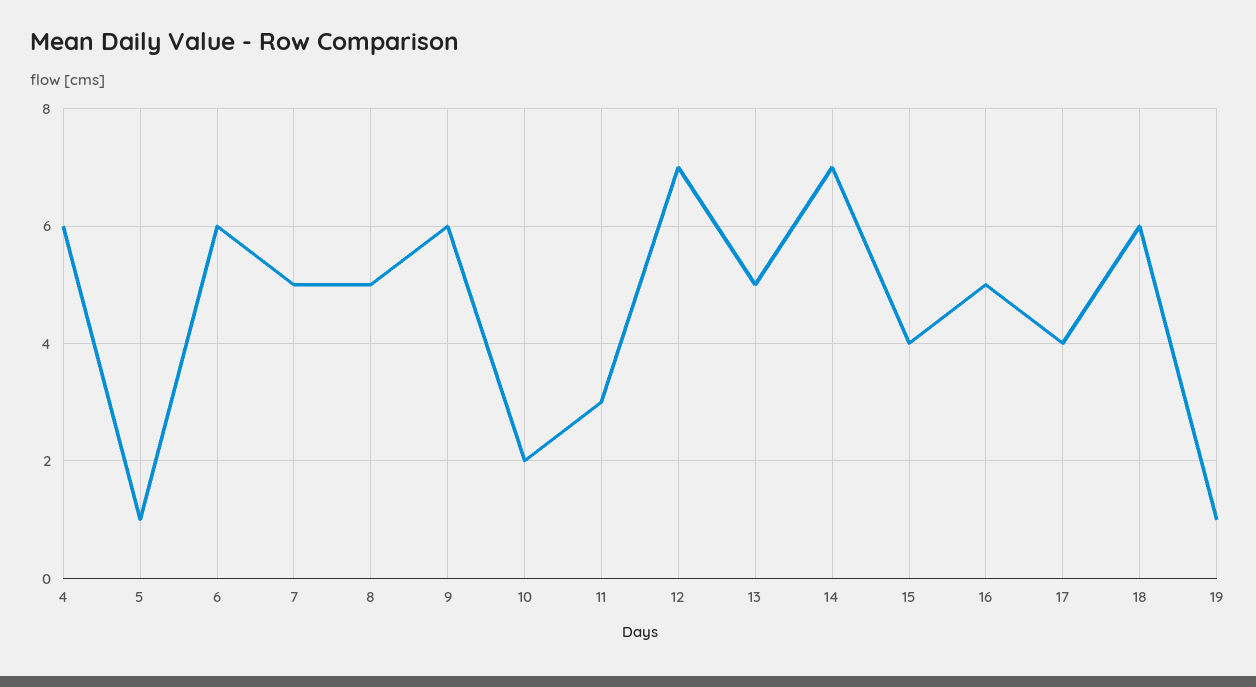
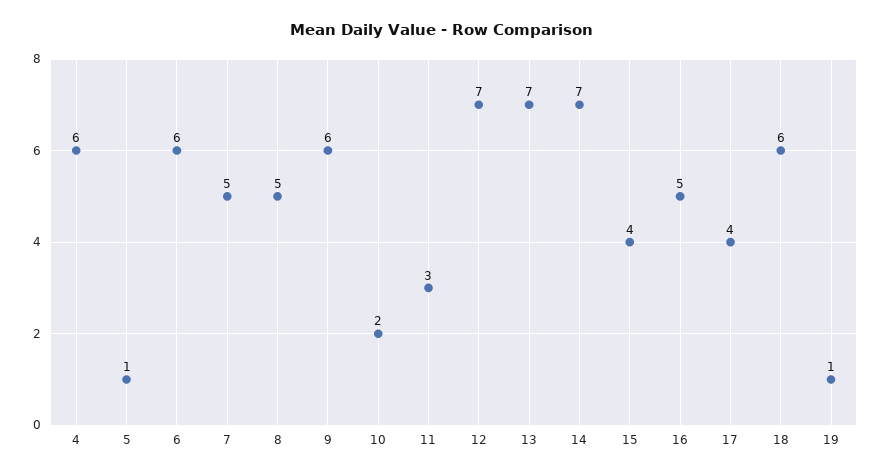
13: 5 -> 7

